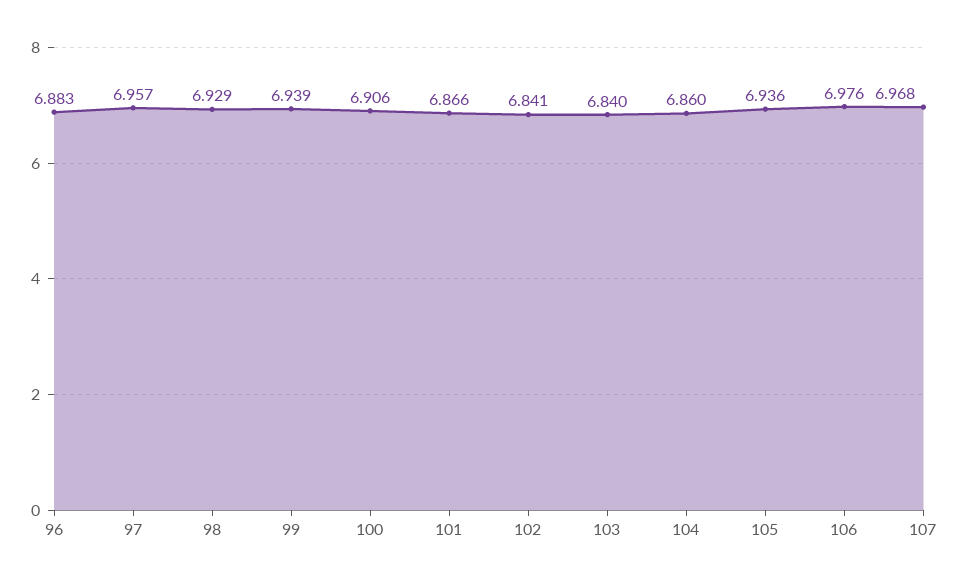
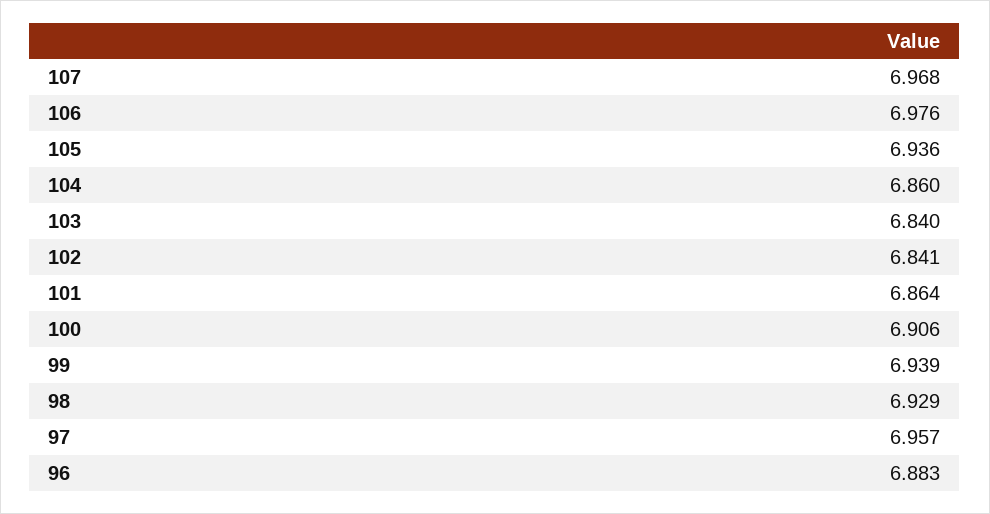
101: 6.866 -> 6.864

